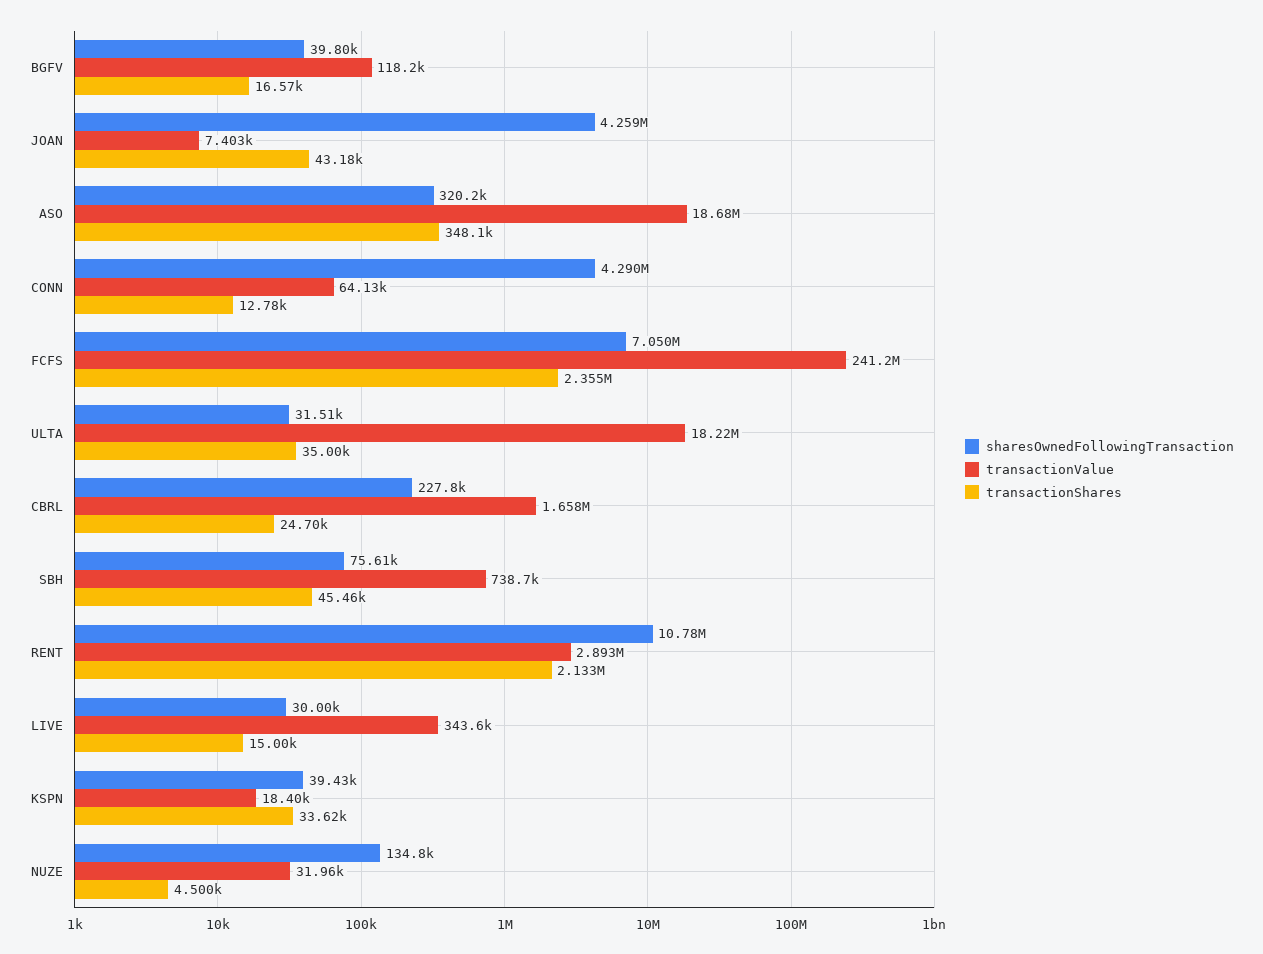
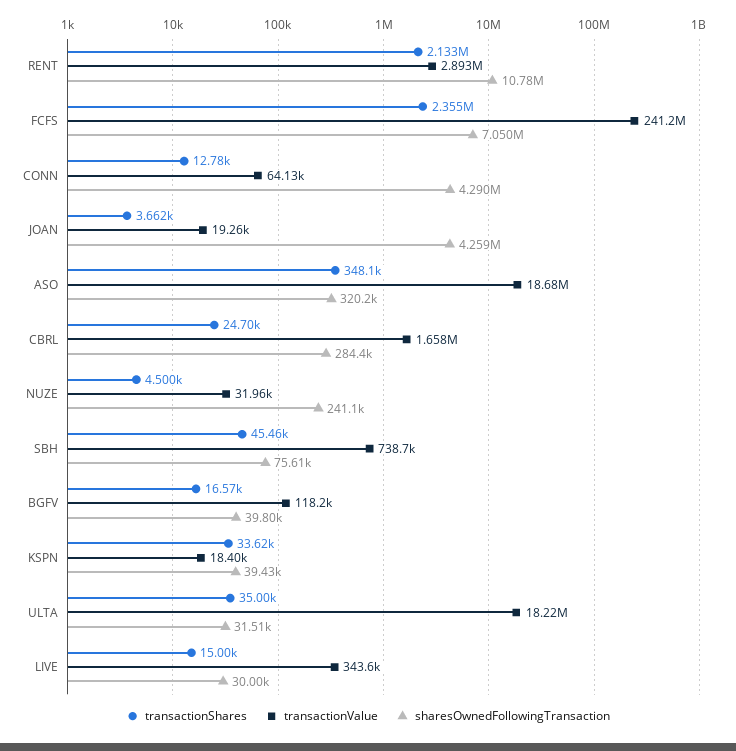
transactionValue, JOAN: 7403 -> 19260
transactionShares, JOAN: 43180 -> 3662
sharesOwnedFollowingTransaction, CBRL: 227800 -> 284400
sharesOwnedFollowingTransaction, NUZE: 134800 -> 241100

